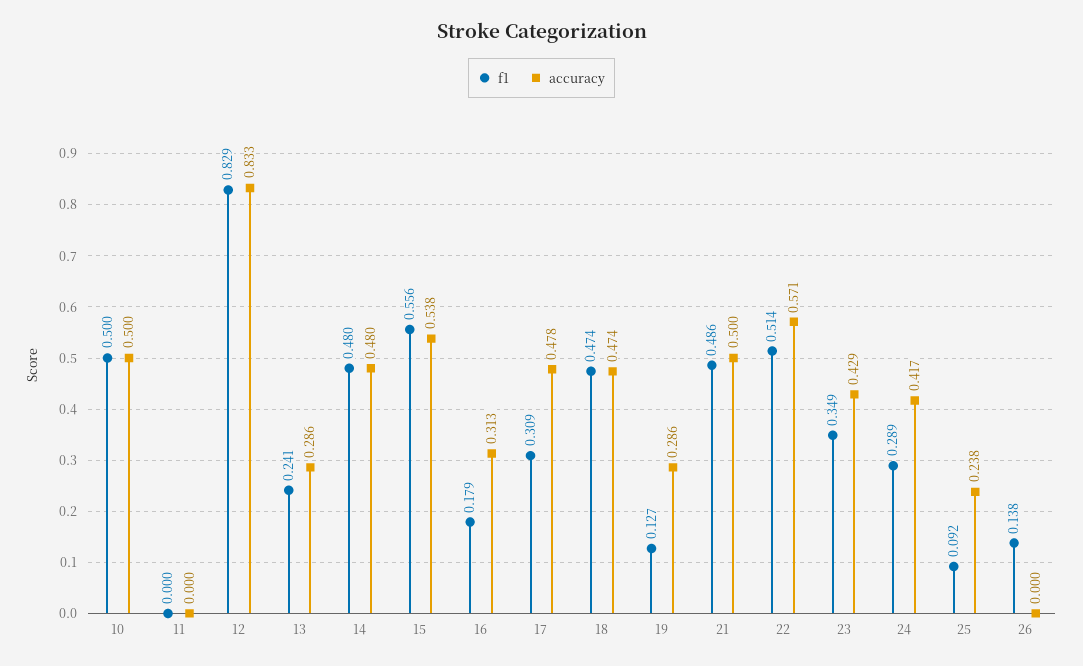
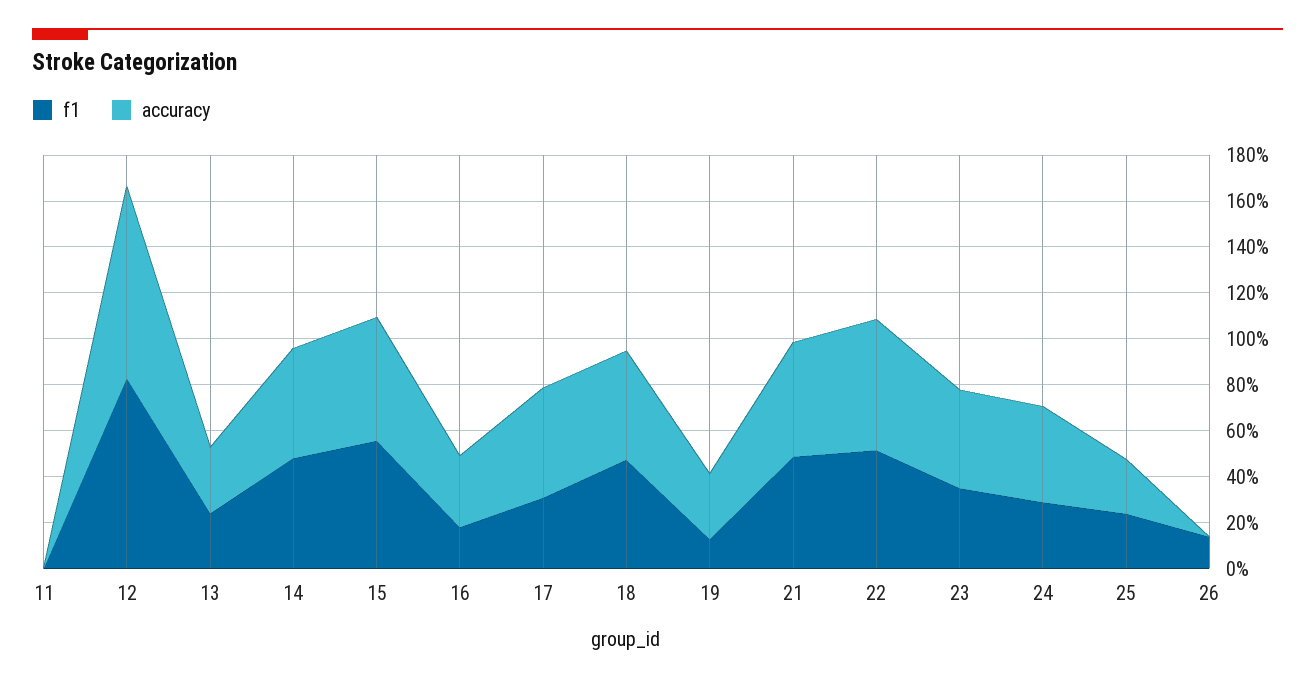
f1, 10: 0.5 -> none
accuracy, 10: 0.5 -> none
f1, 25: 0.092 -> 0.25

